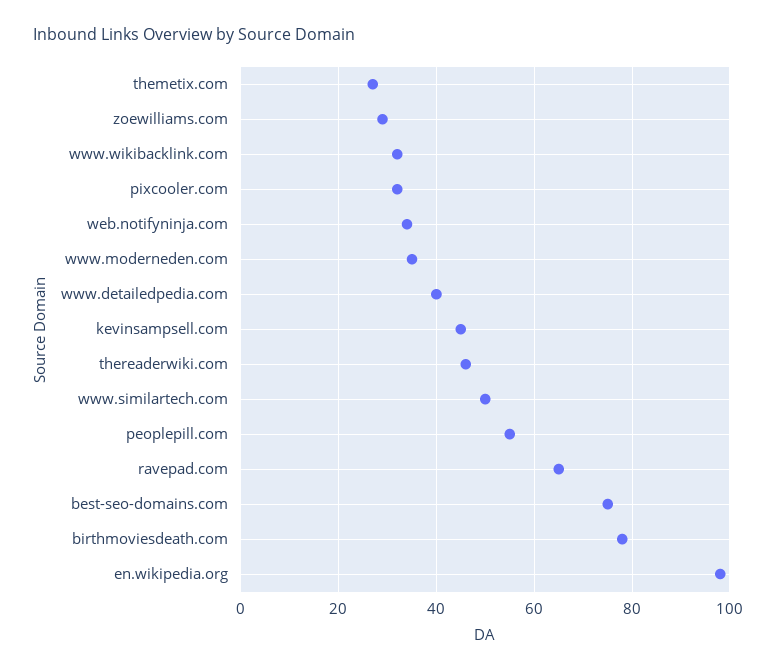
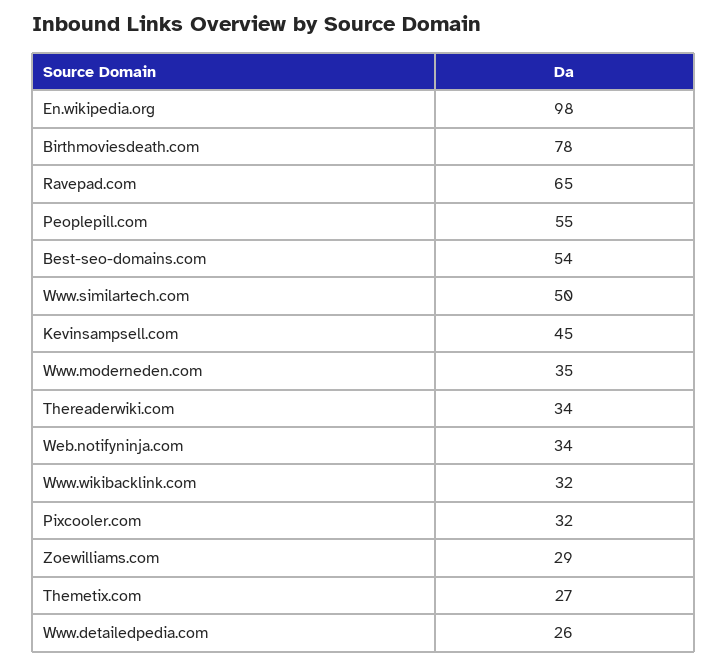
www.detailedpedia.com: 40 -> 26
thereaderwiki.com: 45 -> 34
best-seo-domains.com: 75 -> 54

